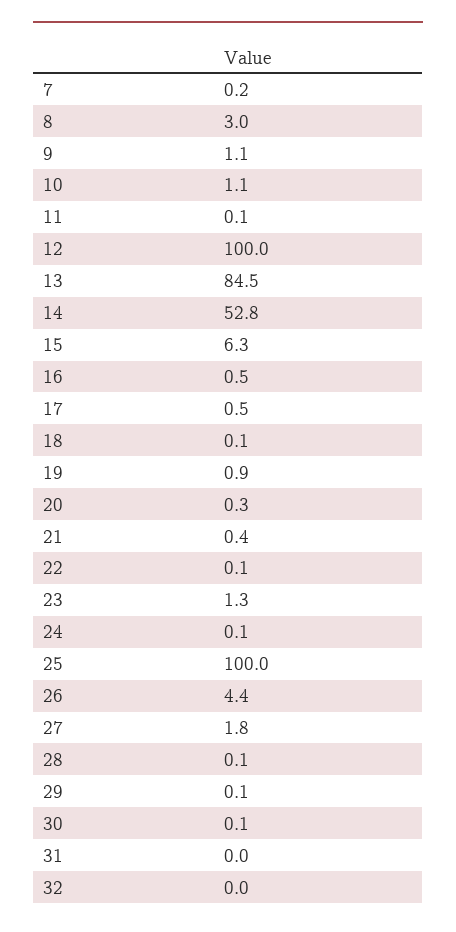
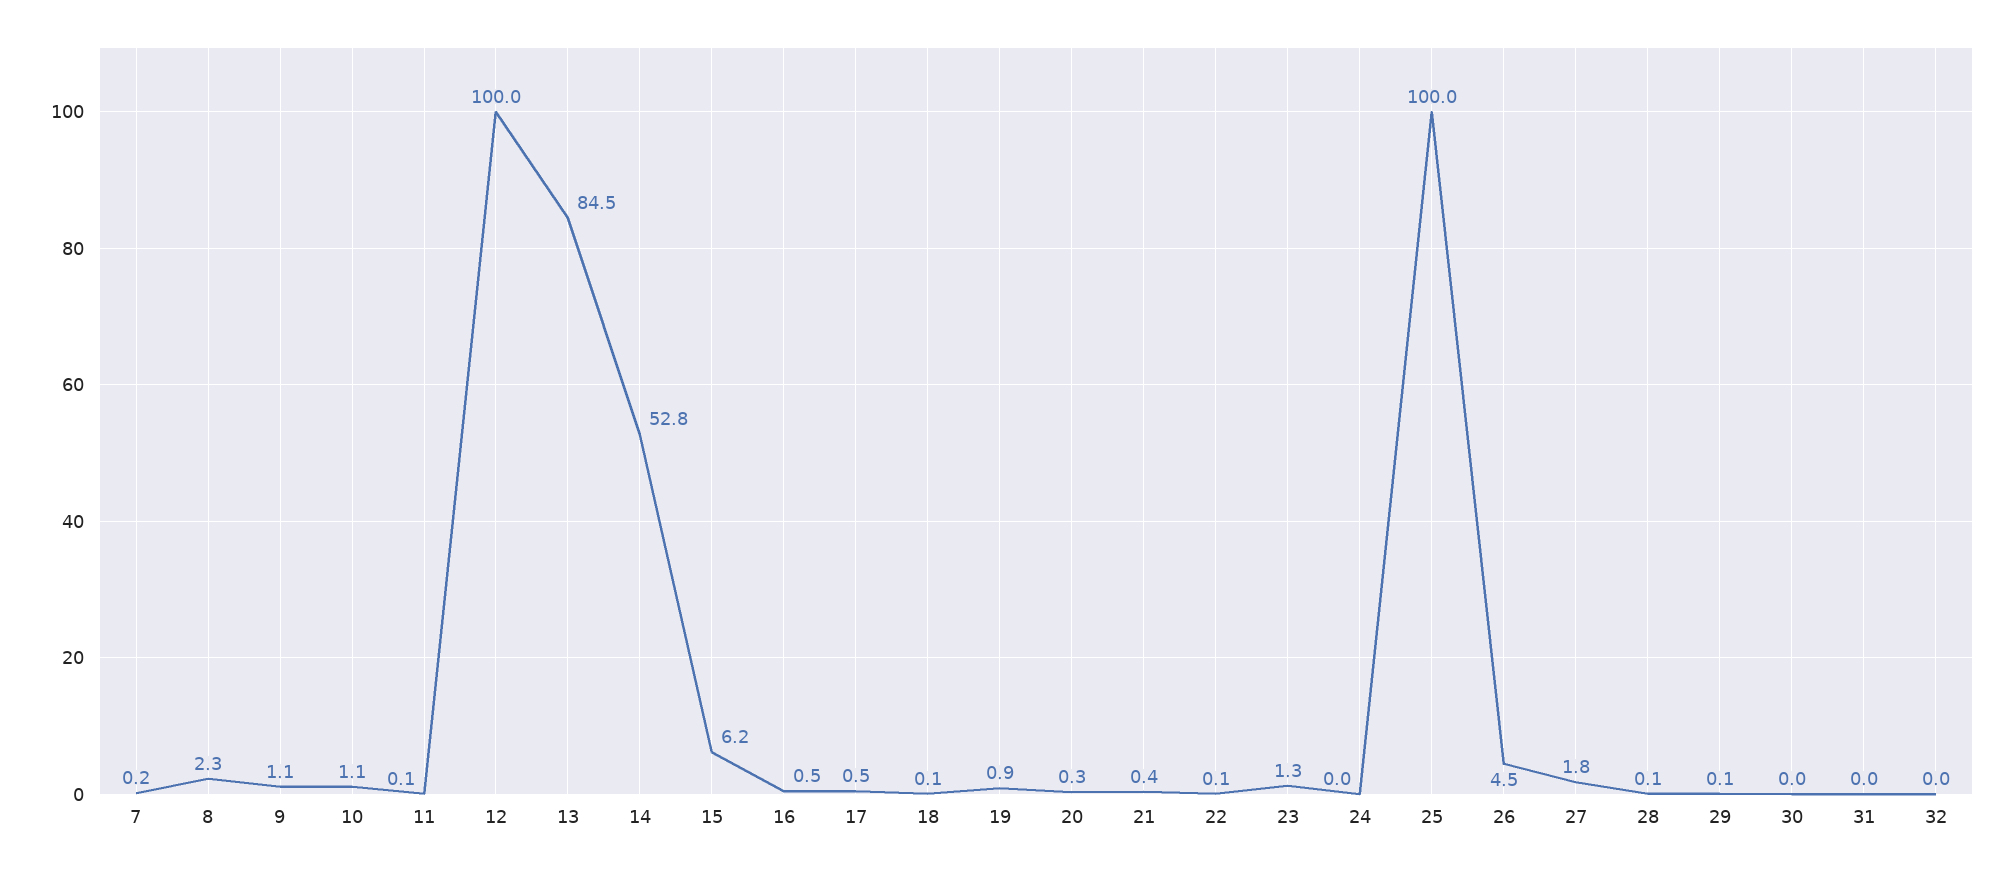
8: 3 -> 2.3
15: 6.3 -> 6.2
24: 0.1 -> 0
26: 4.4 -> 4.5
30: 0.1 -> 0

